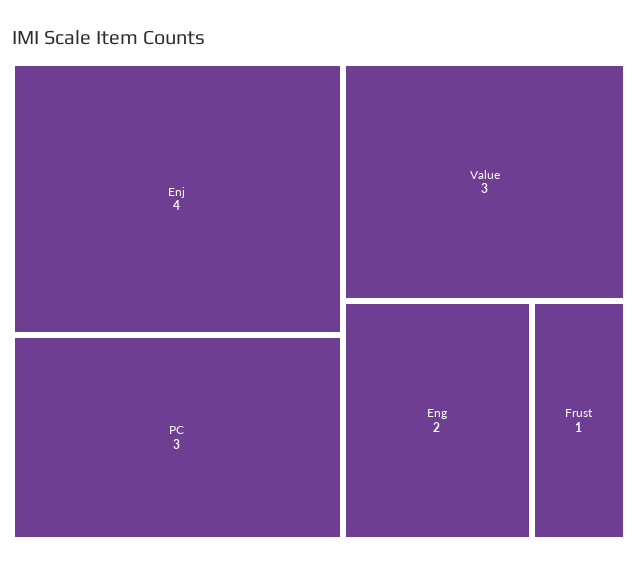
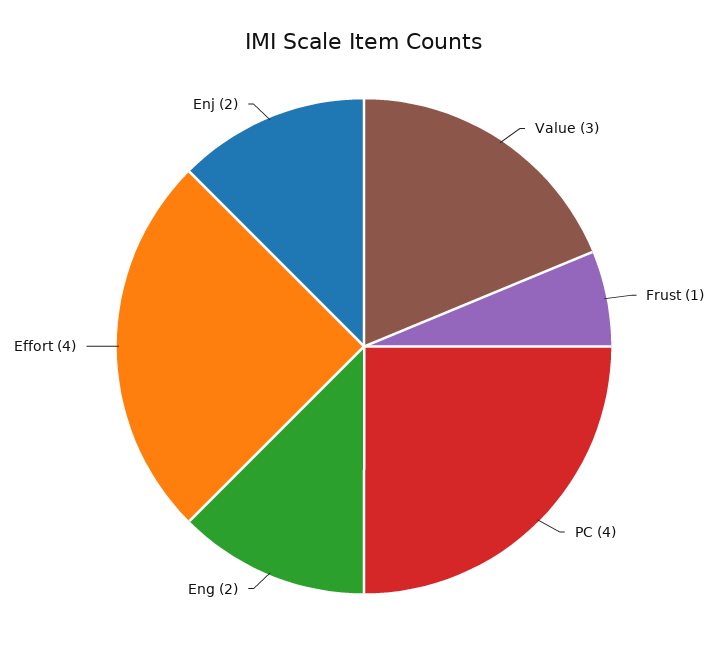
Enj: 4 -> 2
PC: 3 -> 4
Effort: none -> 4

